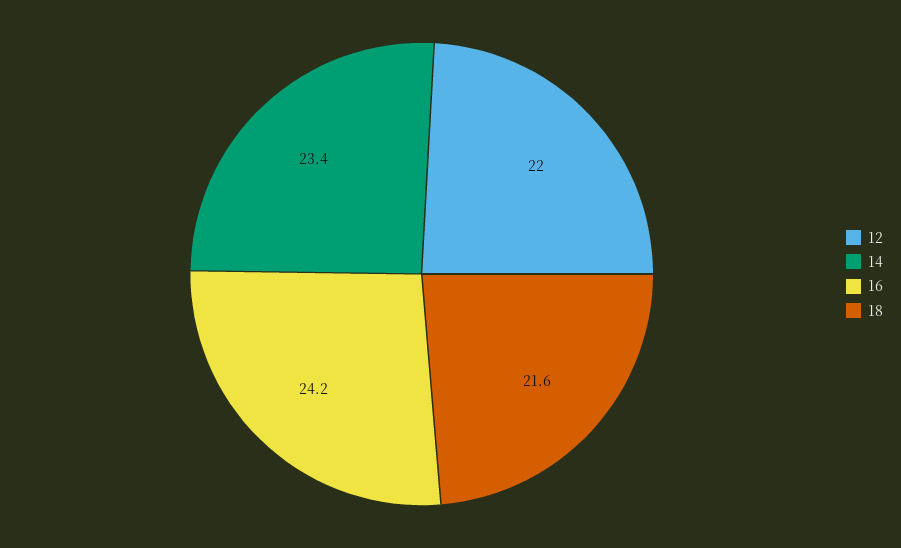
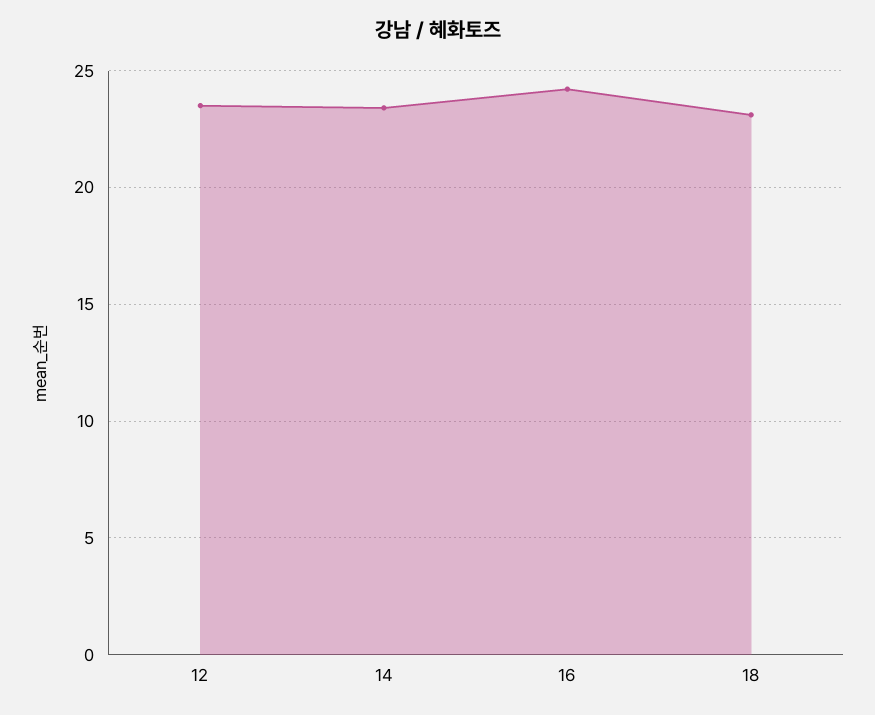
12: 22 -> 23.5
18: 21.6 -> 23

